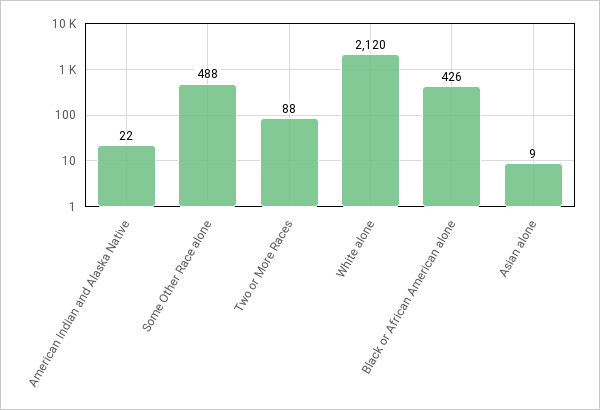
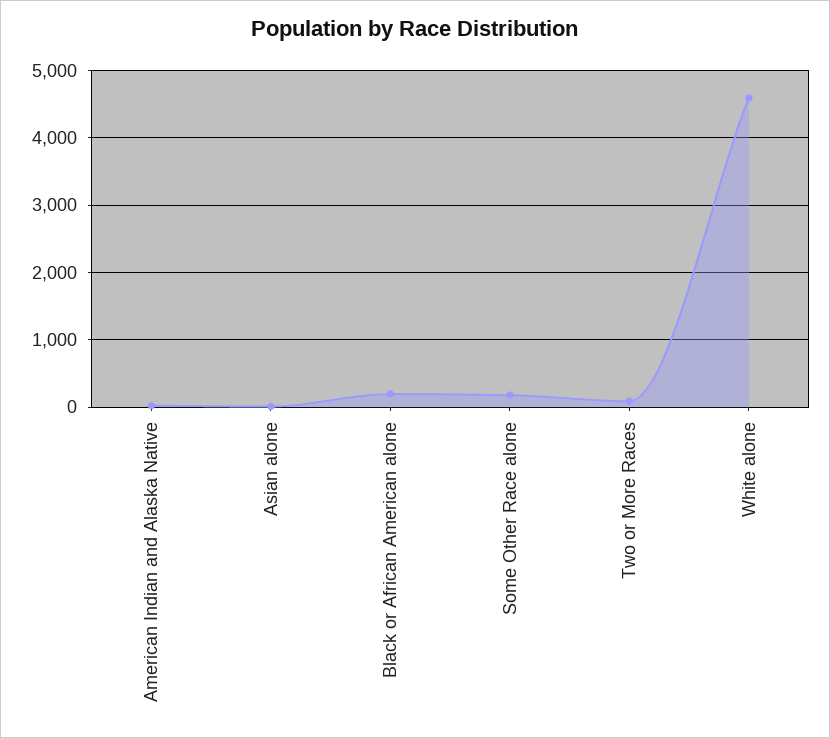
Some Other Race alone: 488 -> 200
White alone: 2120 -> 4600
Black or African American alone: 426 -> 200

